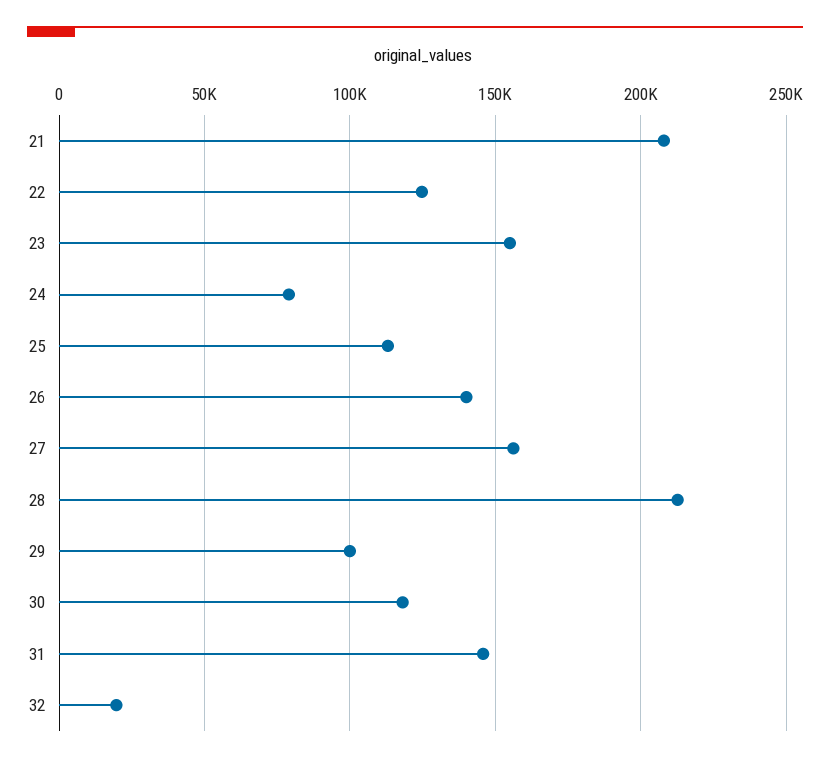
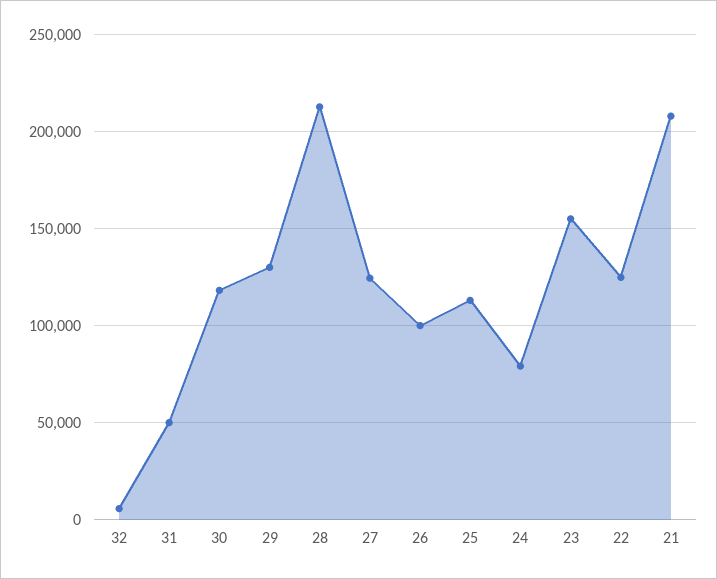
26: 140000 -> 100000
27: 155000 -> 125000
29: 100000 -> 130000
31: 145000 -> 50000
32: 20000 -> 5000

